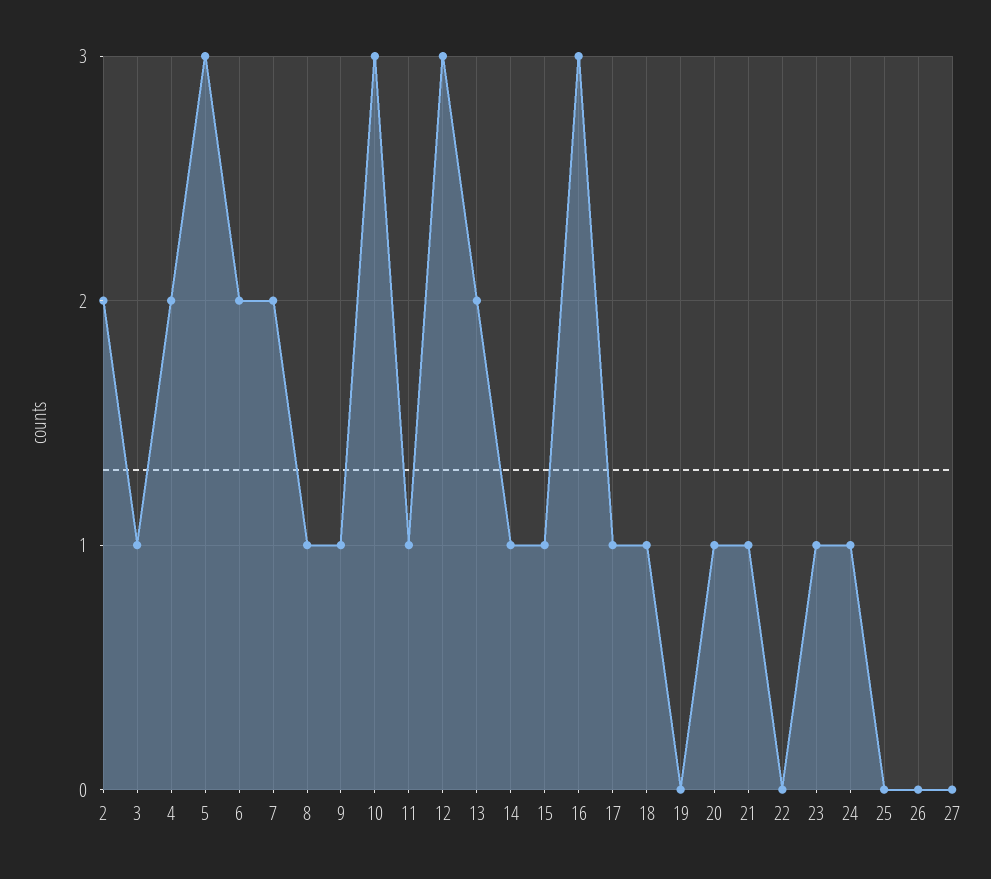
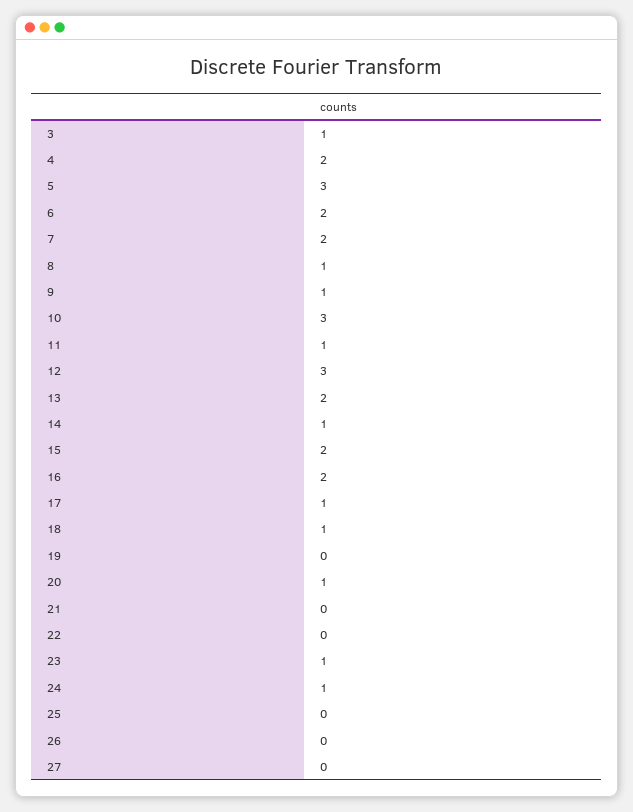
2: 2 -> none
15: 1 -> 2
16: 3 -> 2
21: 1 -> 0

